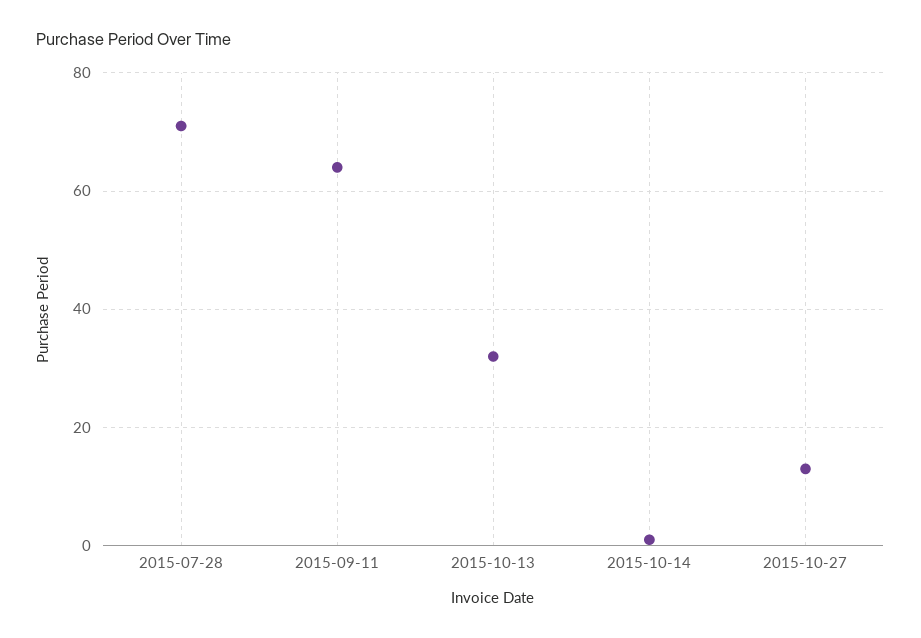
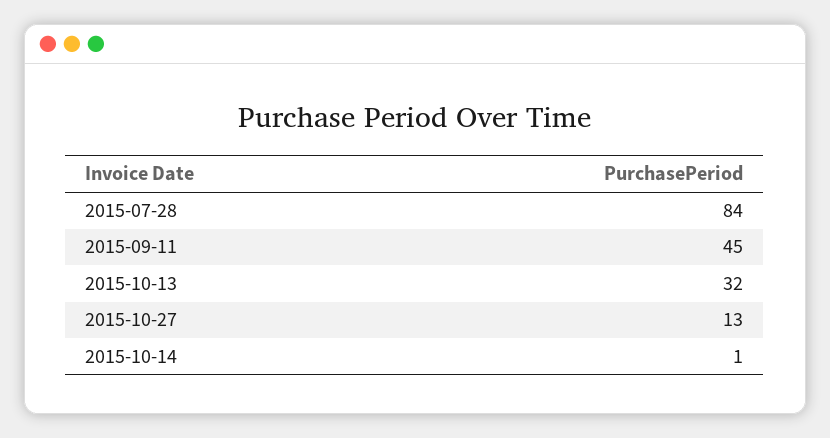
2015-07-28: 70 -> 84
2015-09-11: 65 -> 45

